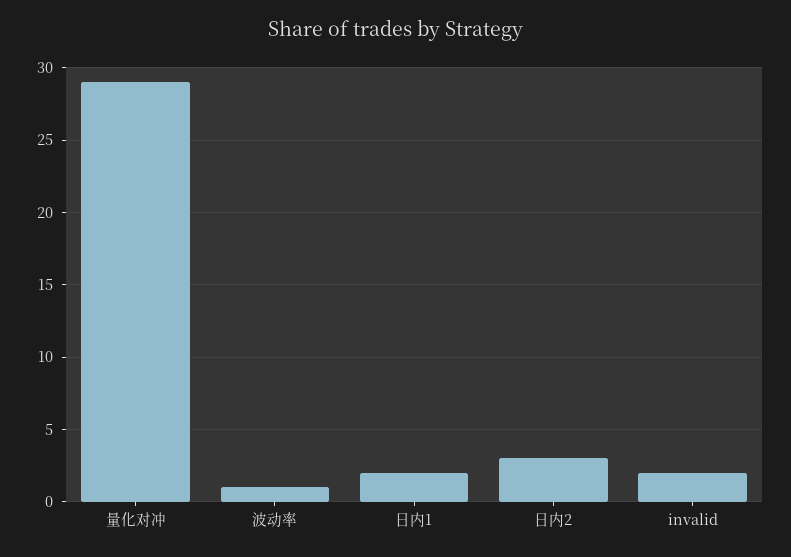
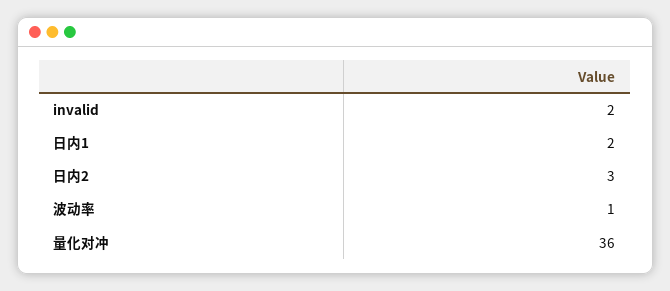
量化对冲: 29 -> 36

